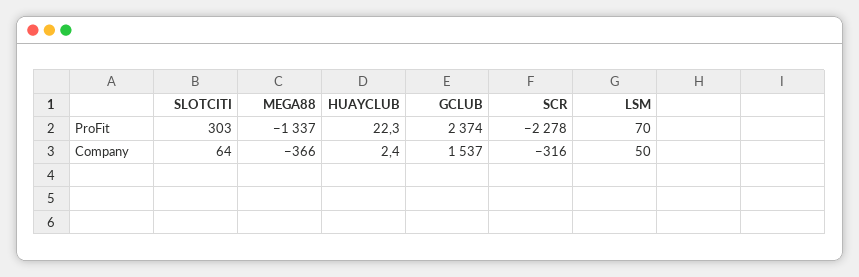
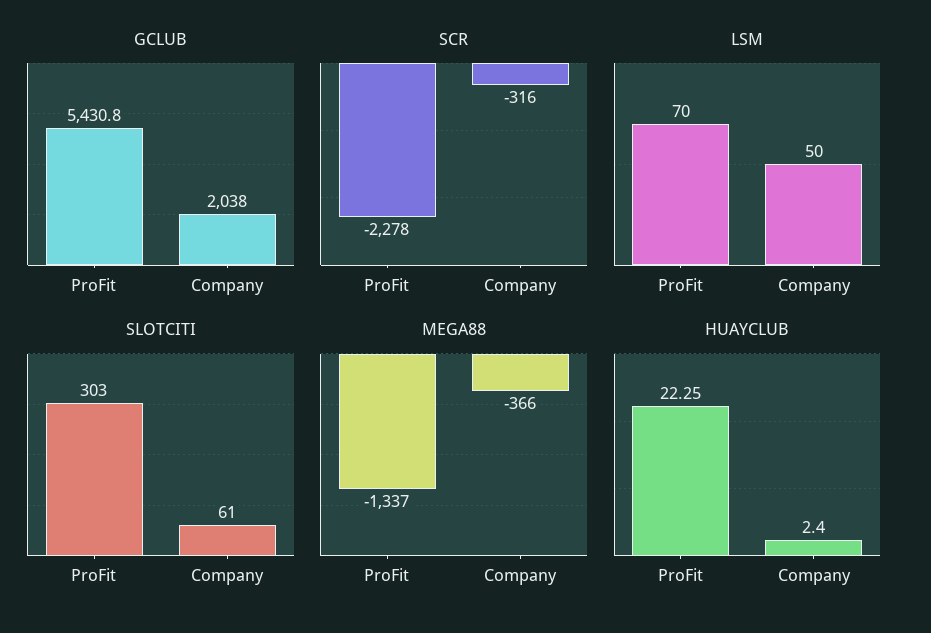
GCLUB, ProFit: 2374 -> 5430.8
SLOTCITI, Company: 64 -> 61
GCLUB, Company: 1537 -> 2038

